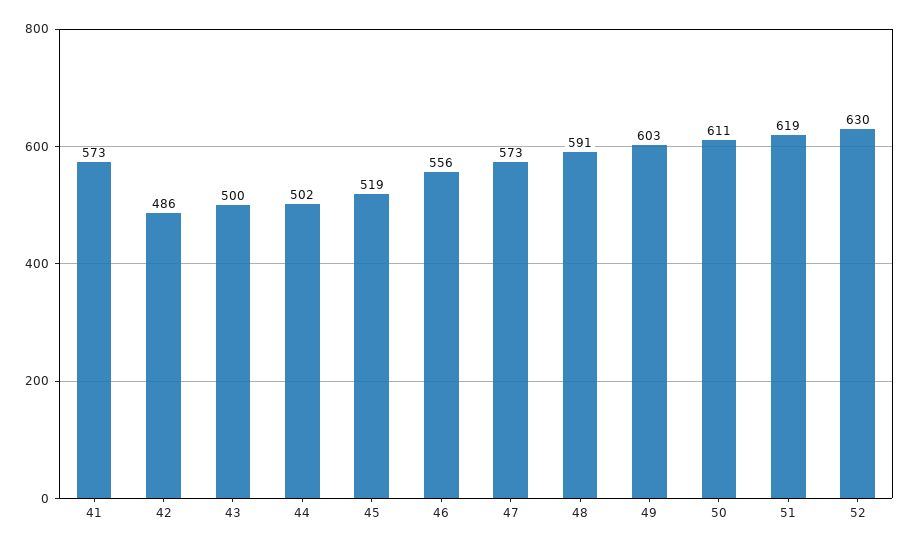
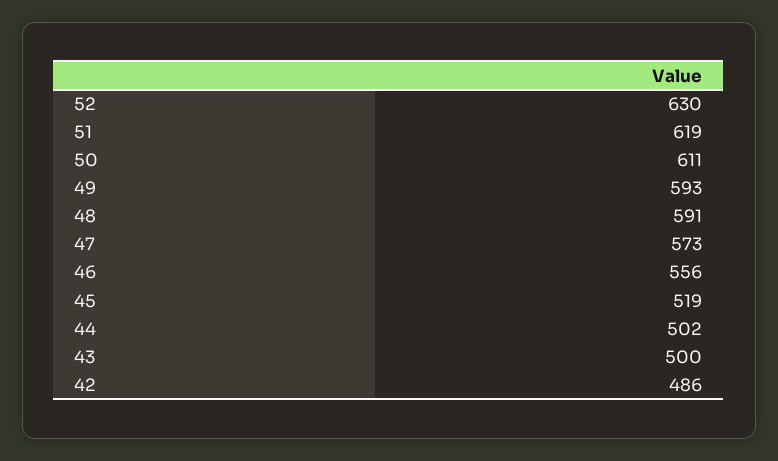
41: 573 -> none
49: 603 -> 593

